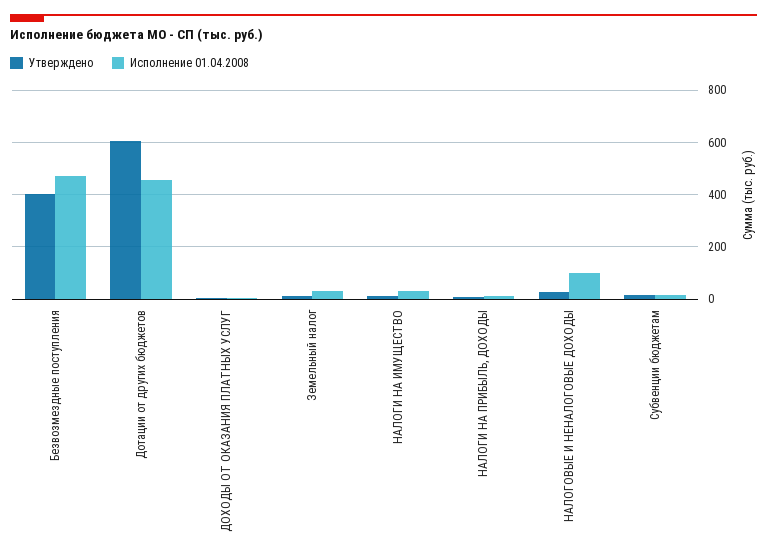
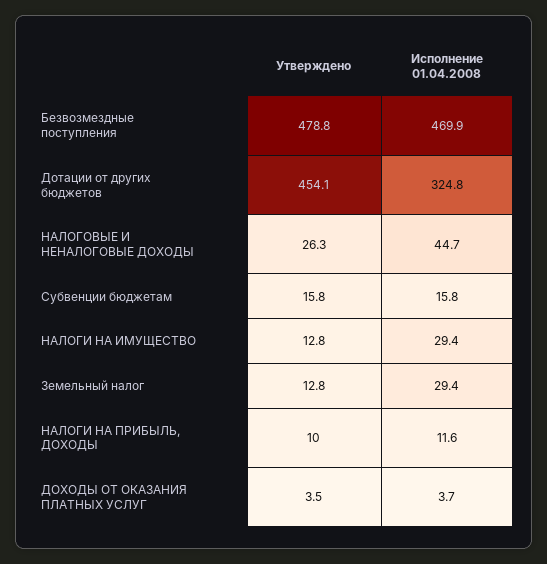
Утверждено, Безвозмездные поступления: 400 -> 478.8
Утверждено, Дотации от других бюджетов: 600 -> 454.1
Исполнение 01.04.2008, Дотации от других бюджетов: 450 -> 324.8
Исполнение 01.04.2008, НАЛОГОВЫЕ И НЕНАЛОГОВЫЕ ДОХОДЫ: 100 -> 44.7

